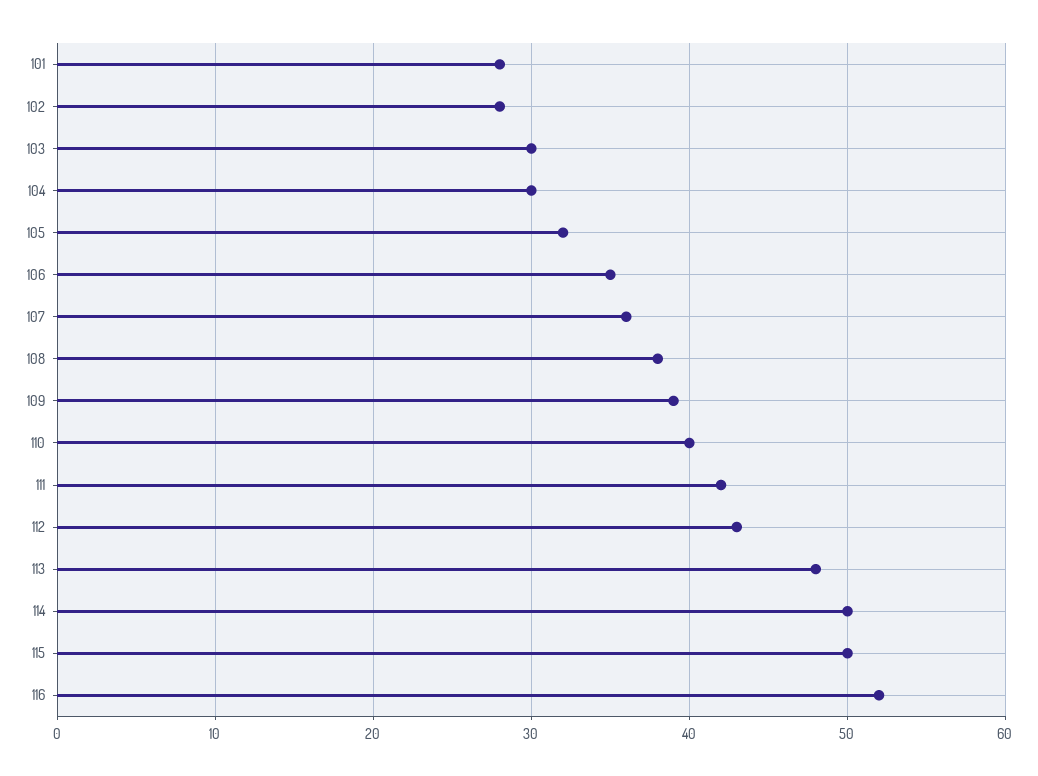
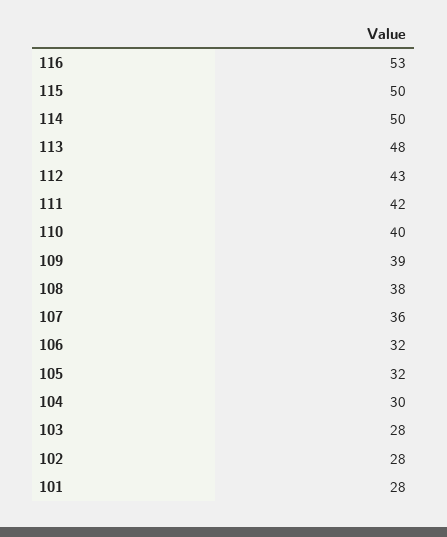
103: 30 -> 28
106: 35 -> 32
116: 52 -> 53

